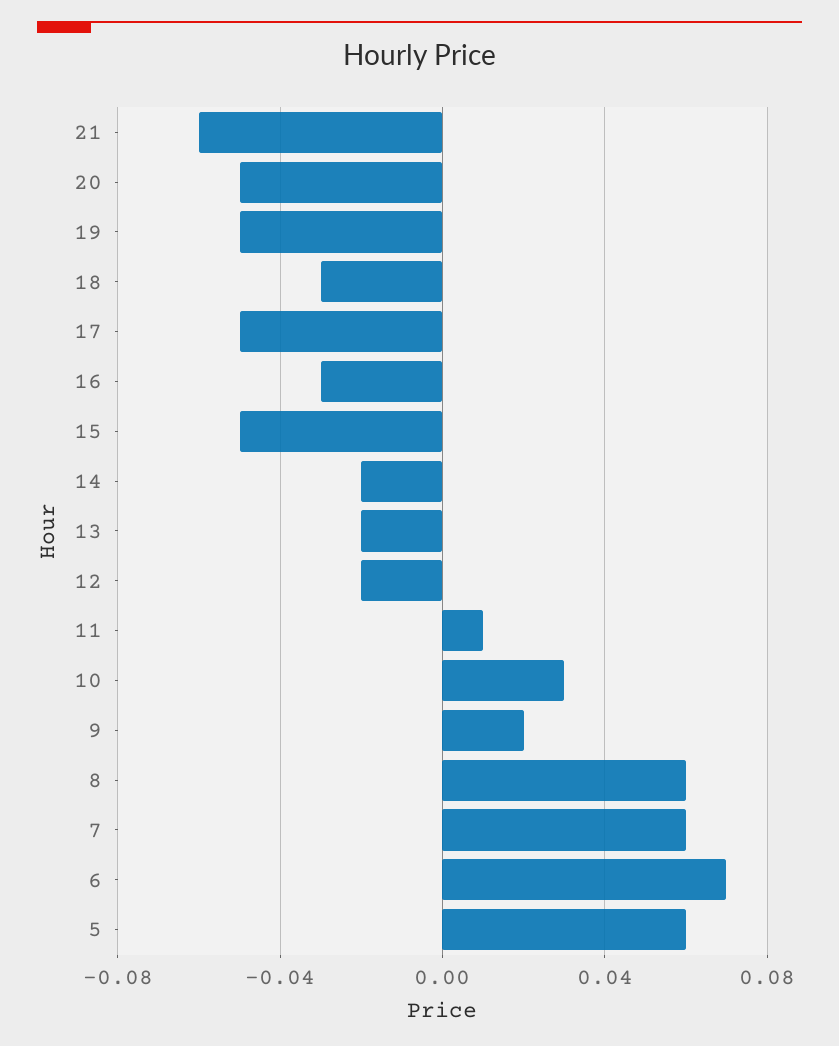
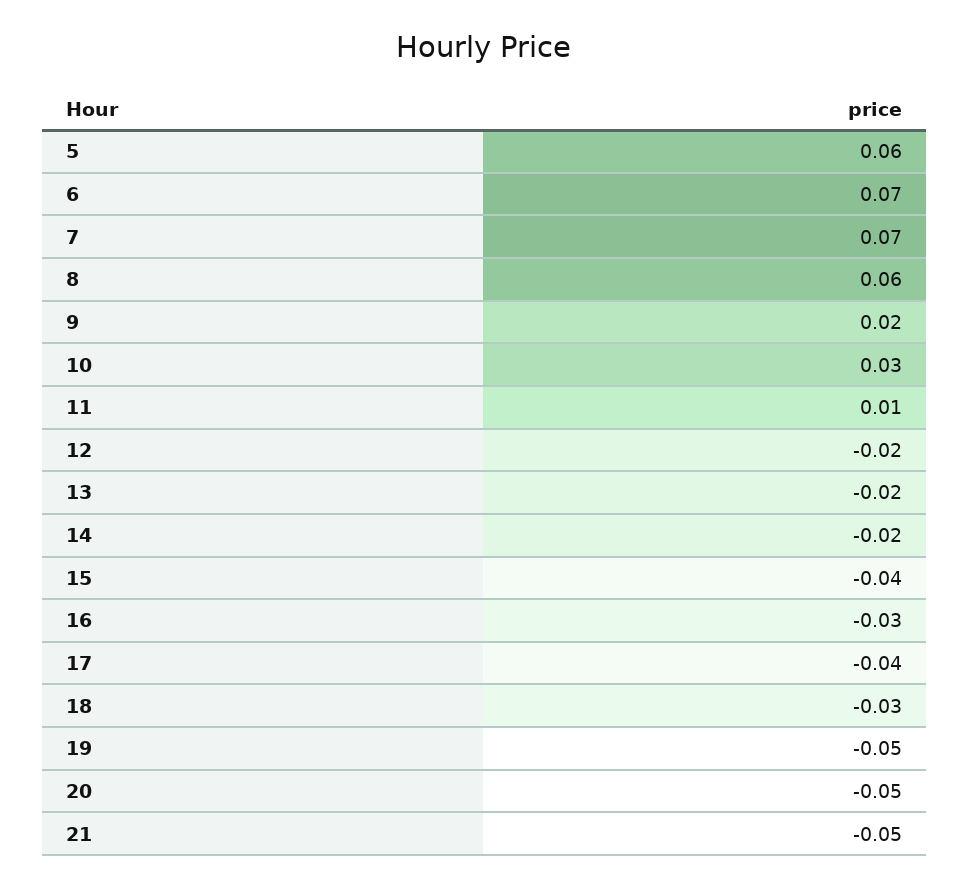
21: -0.06 -> -0.05
17: -0.05 -> -0.04
15: -0.05 -> -0.04
7: 0.06 -> 0.07

